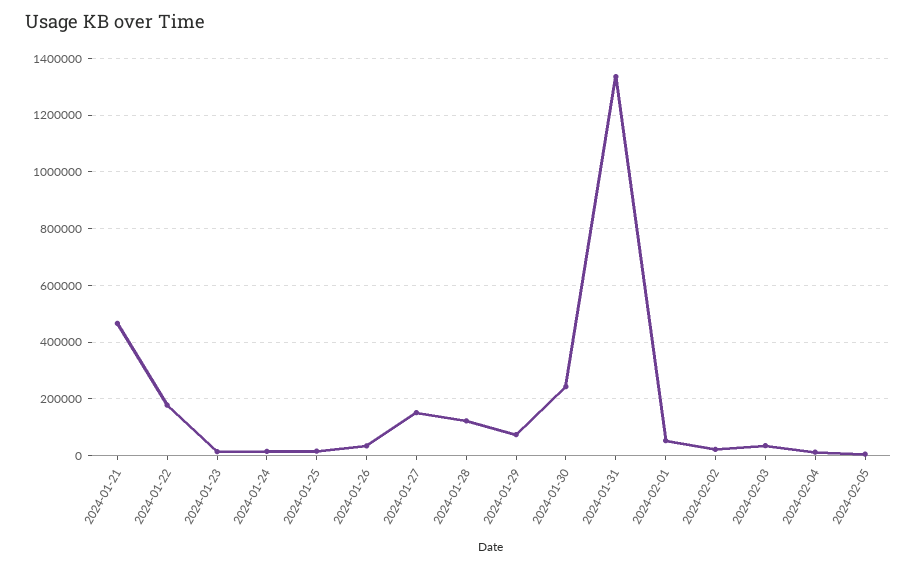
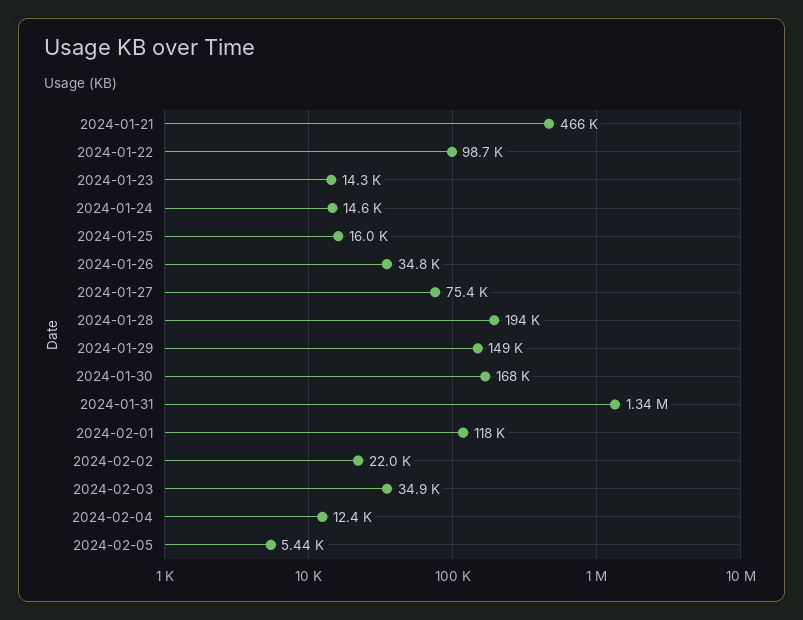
2024-01-22: 175000 -> 98700
2024-01-27: 150000 -> 75400
2024-01-28: 125000 -> 194000
2024-01-29: 75000 -> 149000
2024-01-30: 250000 -> 168000
2024-02-01: 50000 -> 118000

